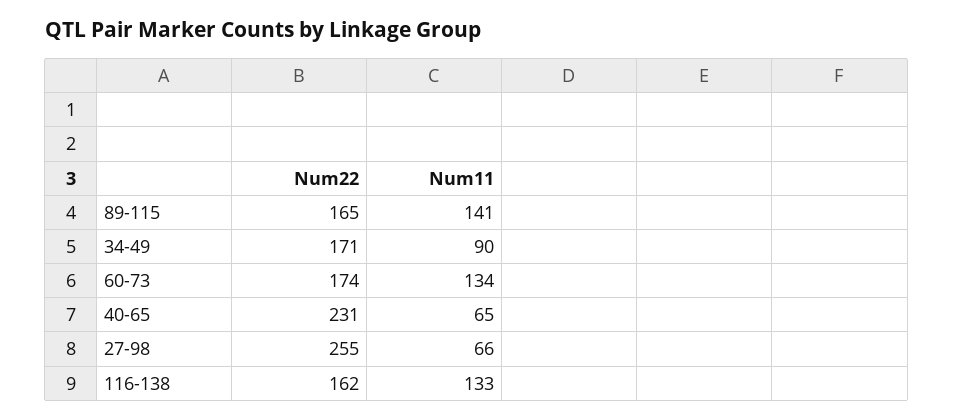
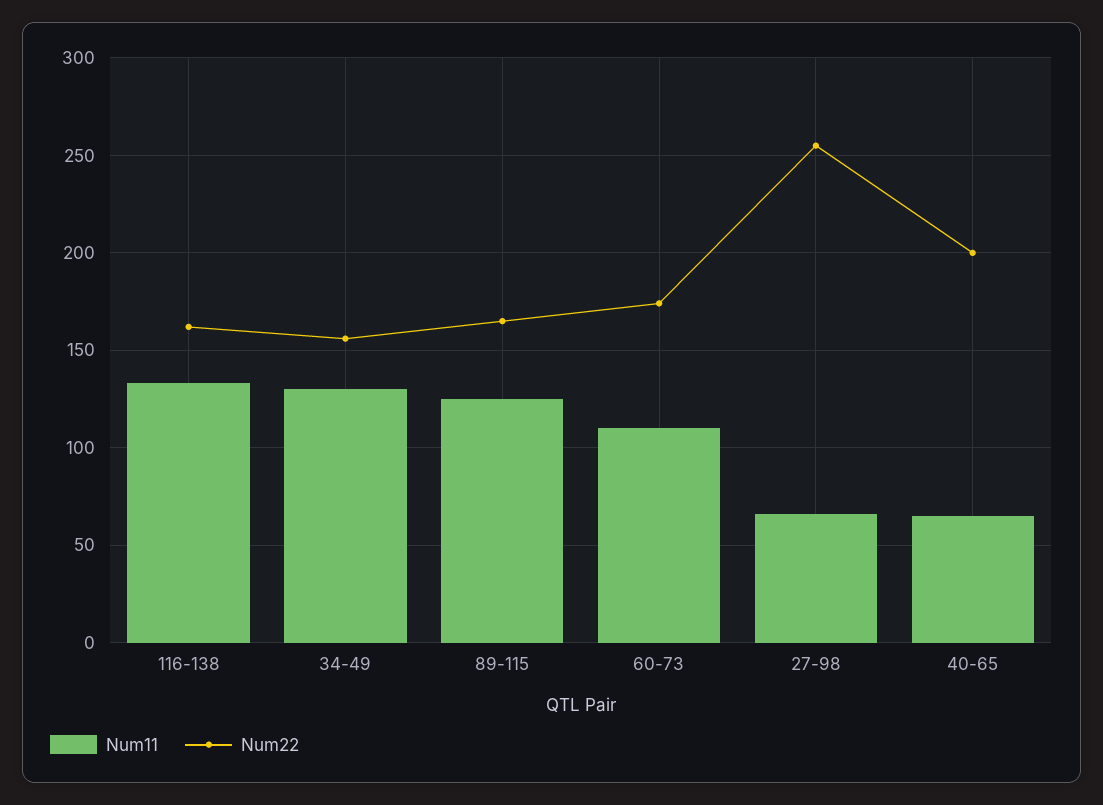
Num11, 89-115: 141 -> 125
Num22, 34-49: 171 -> 155
Num11, 34-49: 90 -> 130
Num11, 60-73: 134 -> 110
Num22, 40-65: 231 -> 200

